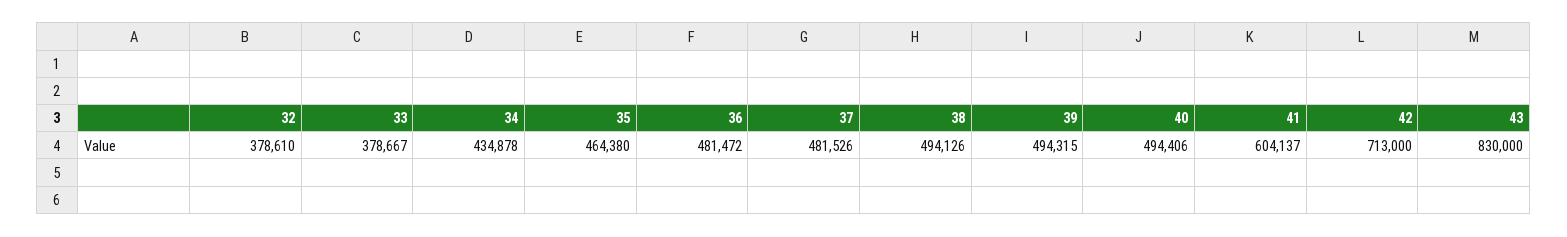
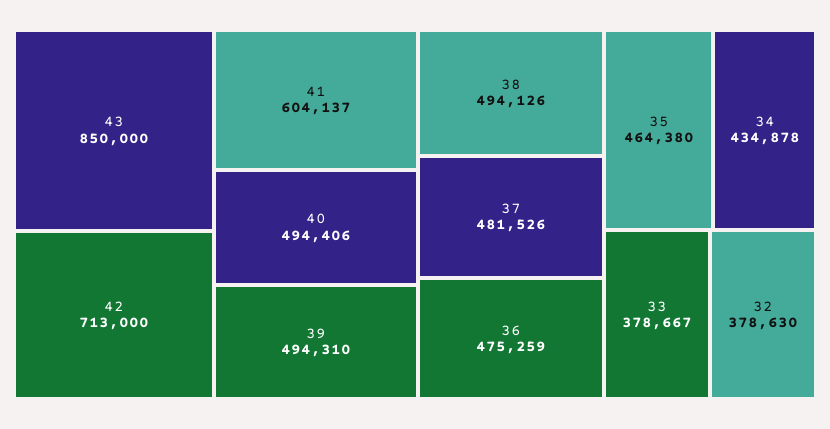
32: 378610 -> 378630
36: 481472 -> 475259
39: 494315 -> 494310
43: 830000 -> 850000

